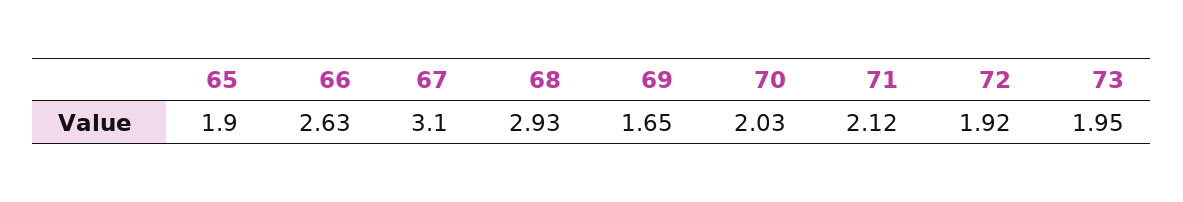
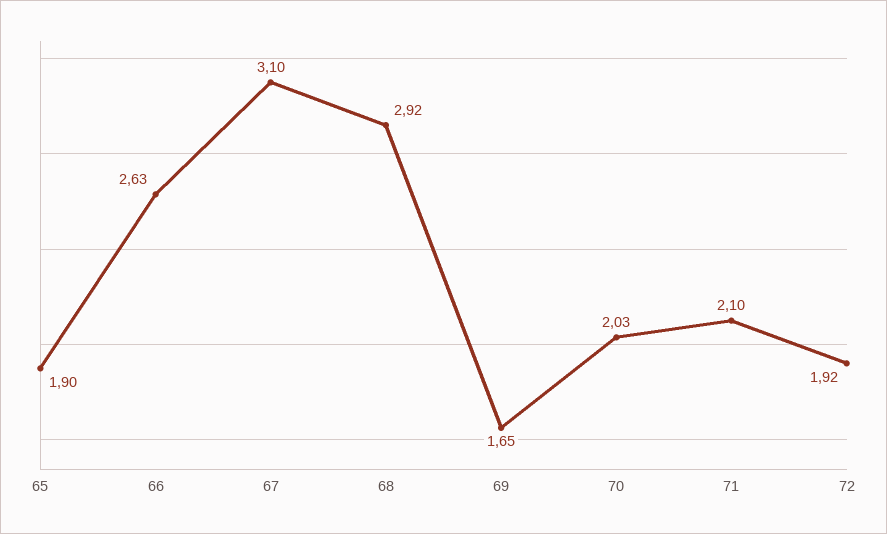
68: 2.93 -> 2.92
71: 2.12 -> 2.1
73: 1.95 -> none

